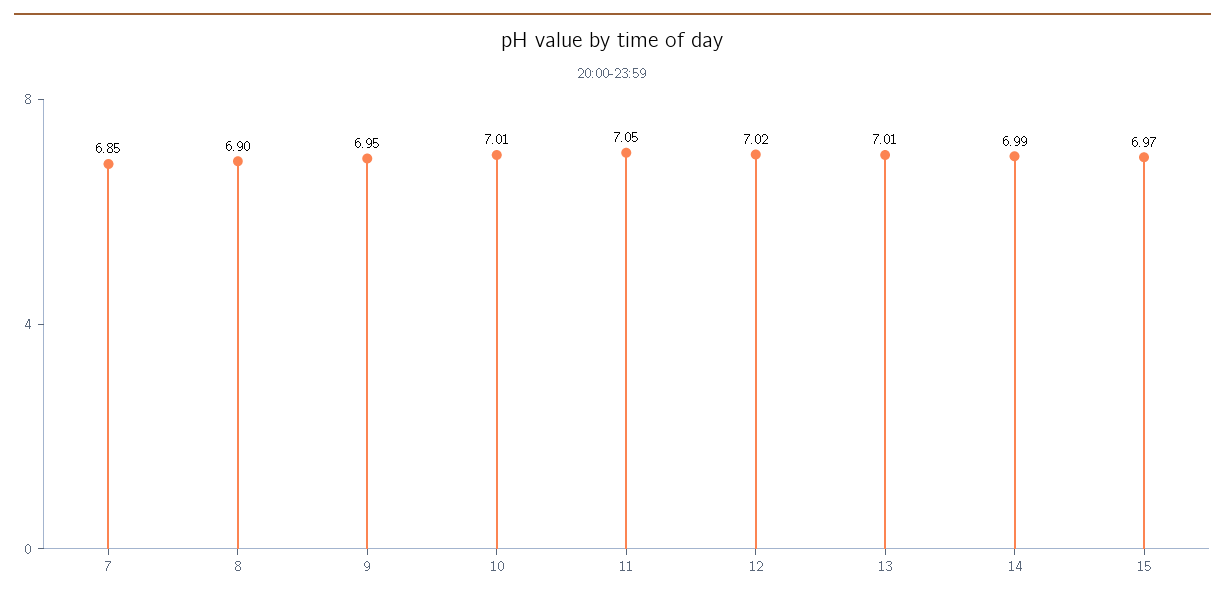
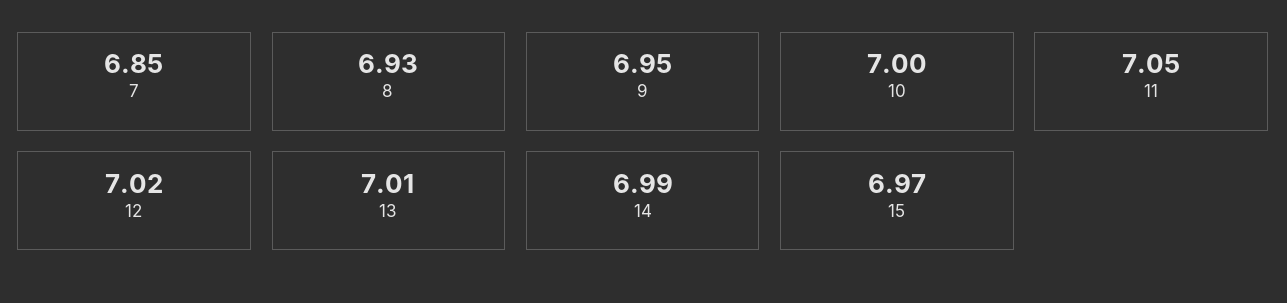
8: 6.9 -> 6.93
10: 7.01 -> 7

